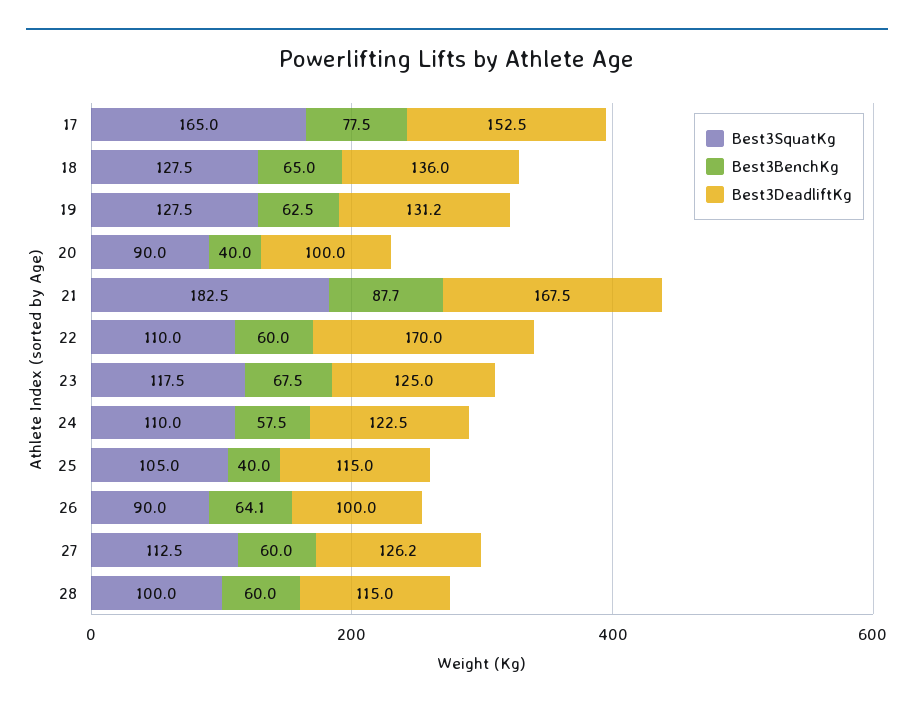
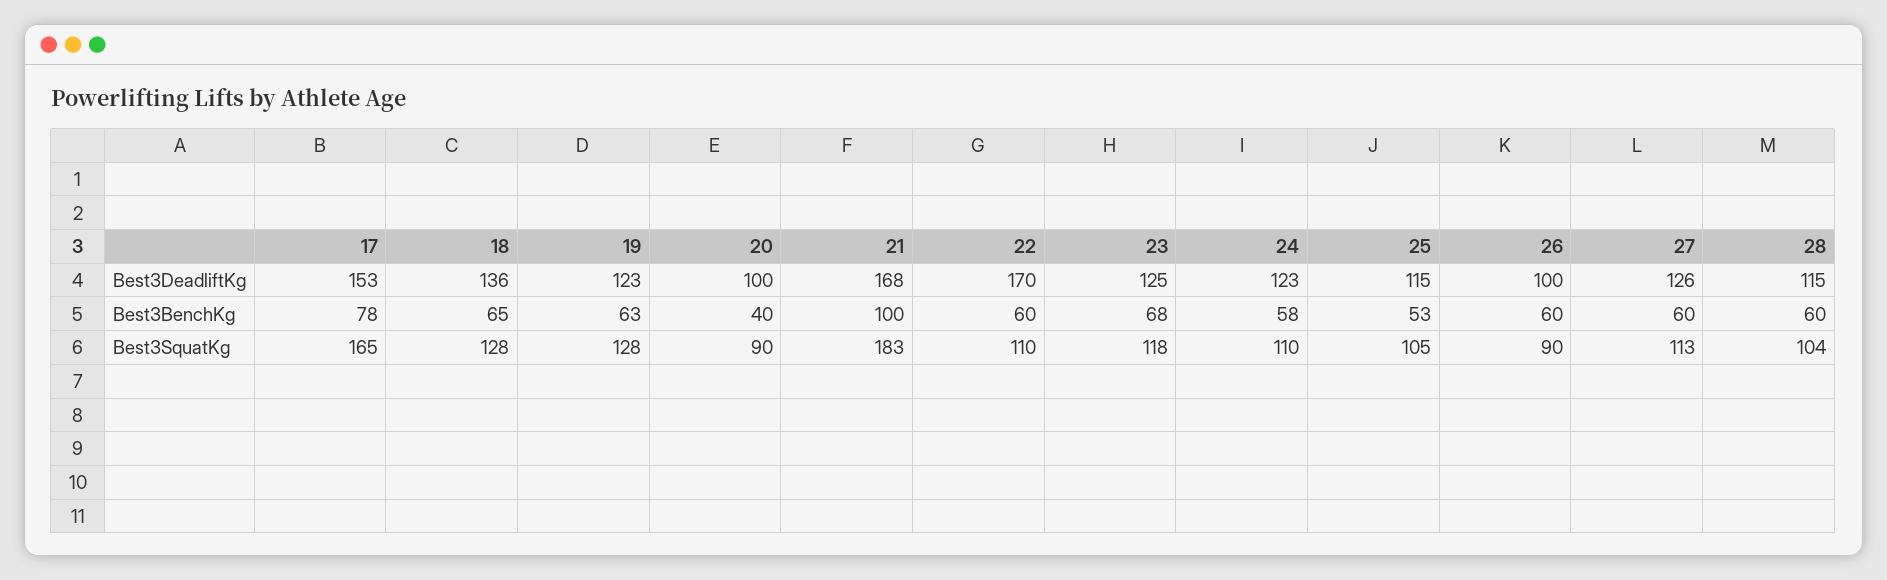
Best3DeadliftKg, 19: 131.2 -> 123
Best3BenchKg, 21: 87.7 -> 100
Best3BenchKg, 25: 40 -> 53
Best3BenchKg, 26: 64.1 -> 60
Best3SquatKg, 28: 100 -> 104

